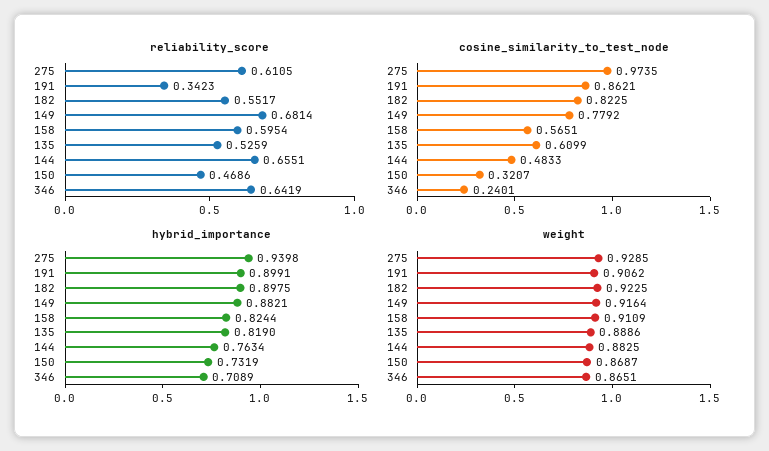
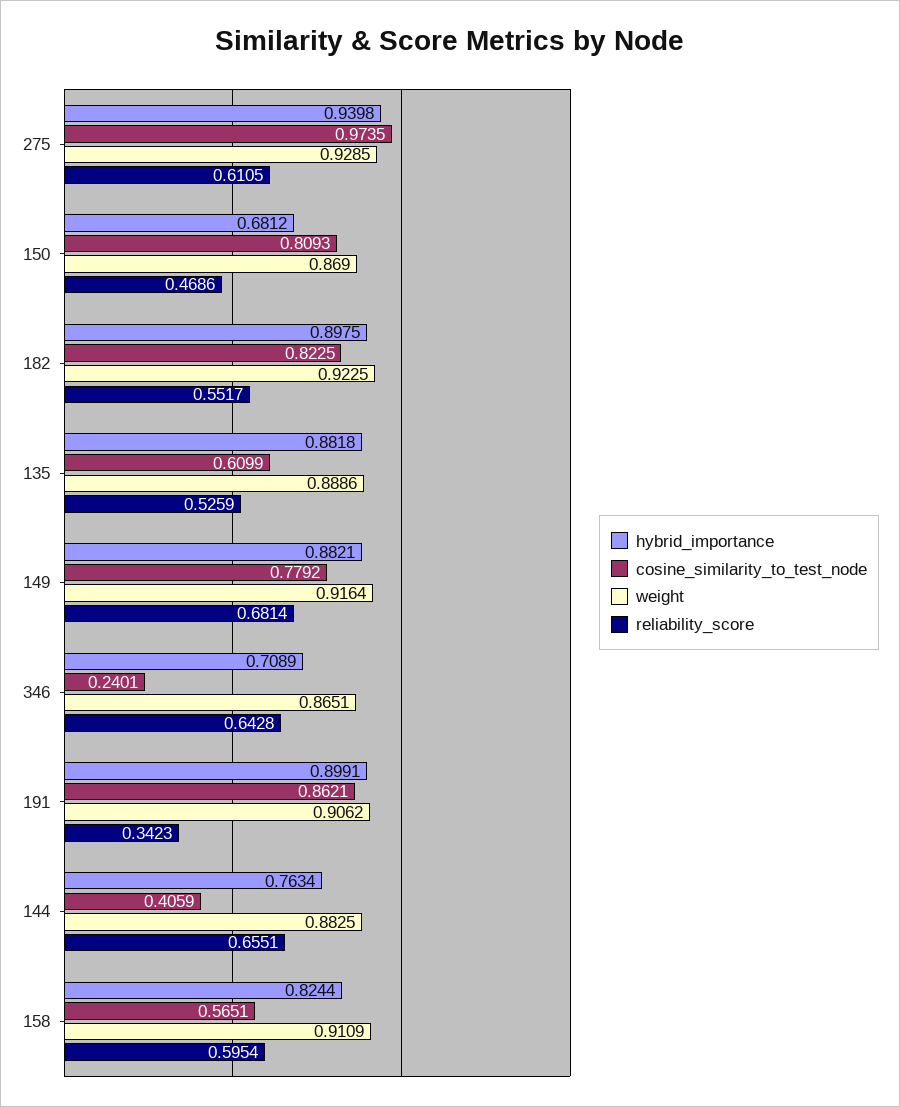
reliability_score, 346: 0.6419 -> 0.6428
cosine_similarity_to_test_node, 144: 0.4833 -> 0.4059
cosine_similarity_to_test_node, 150: 0.3207 -> 0.8093
hybrid_importance, 135: 0.819 -> 0.8818
hybrid_importance, 150: 0.7319 -> 0.6812
weight, 150: 0.8687 -> 0.869

